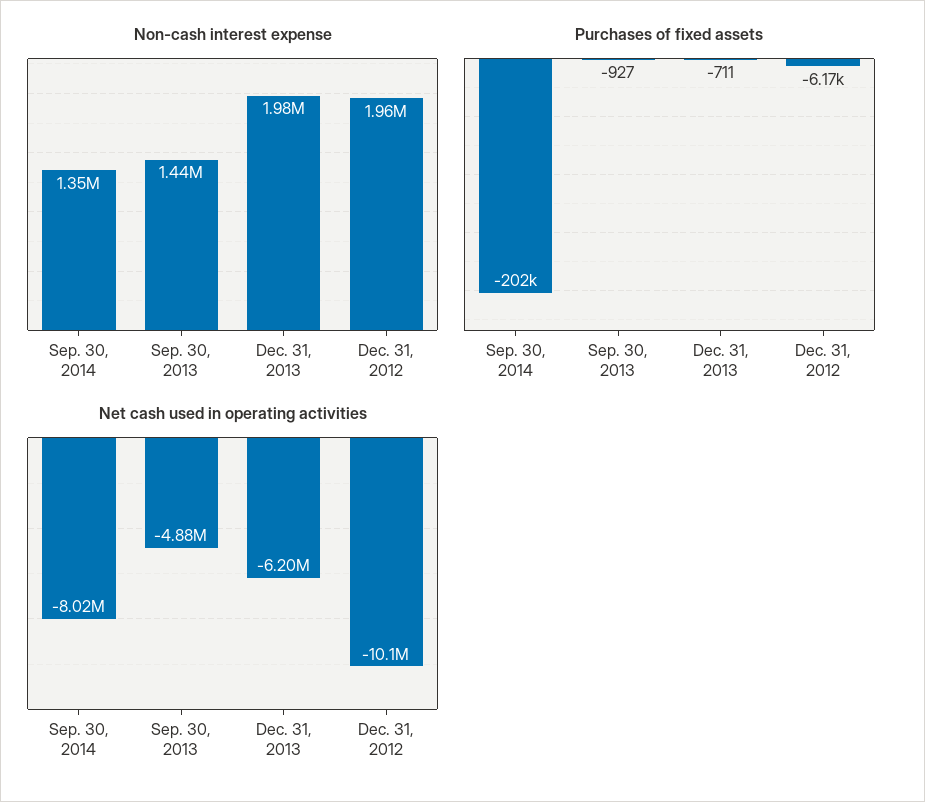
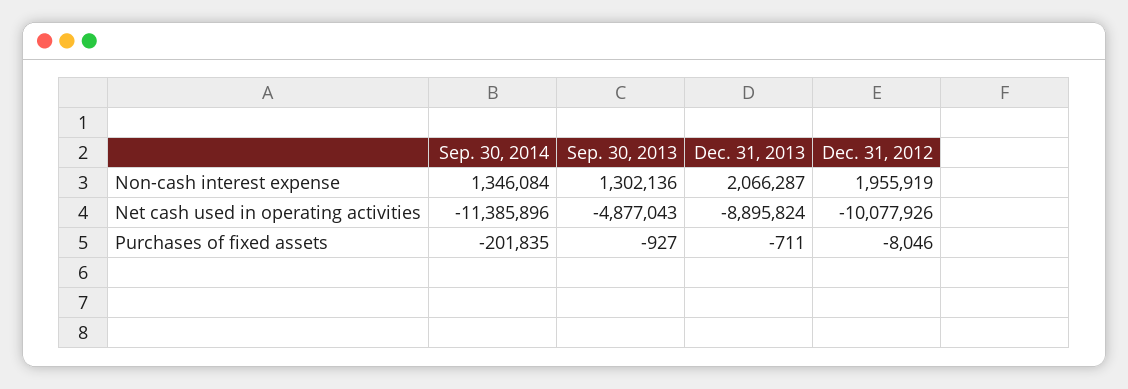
Non-cash interest expense, Sep. 30, 2013: 1440000 -> 1302136
Non-cash interest expense, Dec. 31, 2013: 1980000 -> 2066287
Purchases of fixed assets, Dec. 31, 2012: -6170 -> -8046
Net cash used in operating activities, Sep. 30, 2014: -8020000 -> -11385896
Net cash used in operating activities, Dec. 31, 2013: -6200000 -> -8895824

